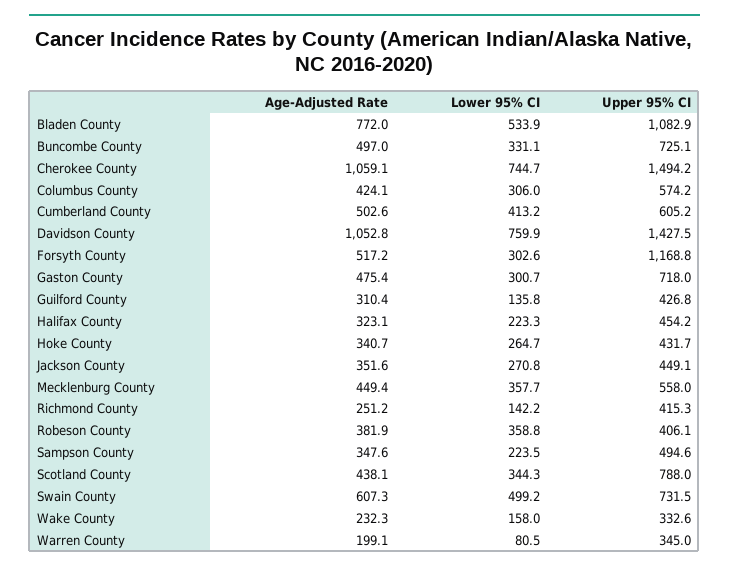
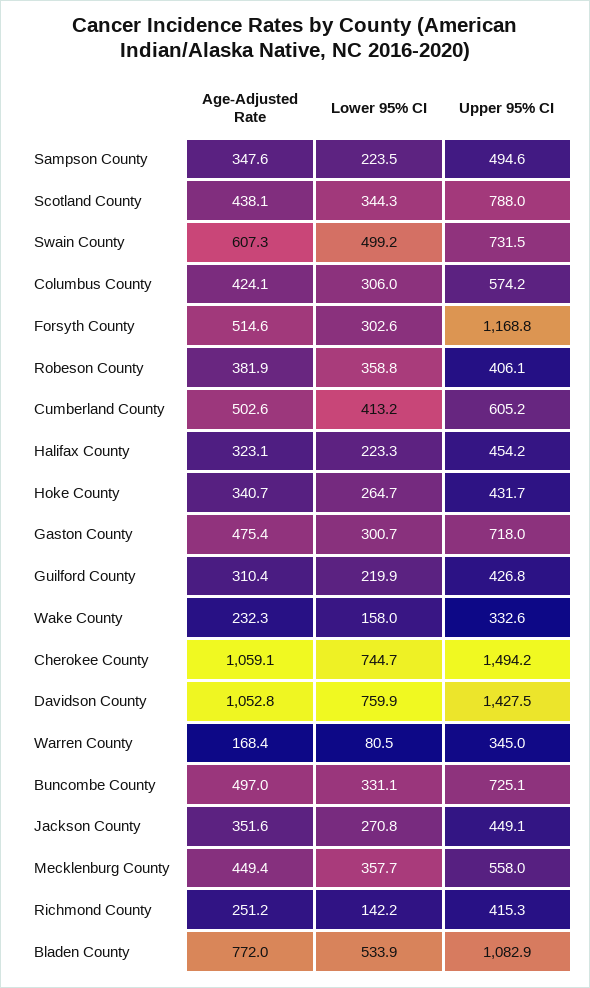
Age-Adjusted Rate, Forsyth County: 517.2 -> 514.6
Lower 95% CI, Guilford County: 135.8 -> 219.9
Age-Adjusted Rate, Warren County: 199.1 -> 168.4

